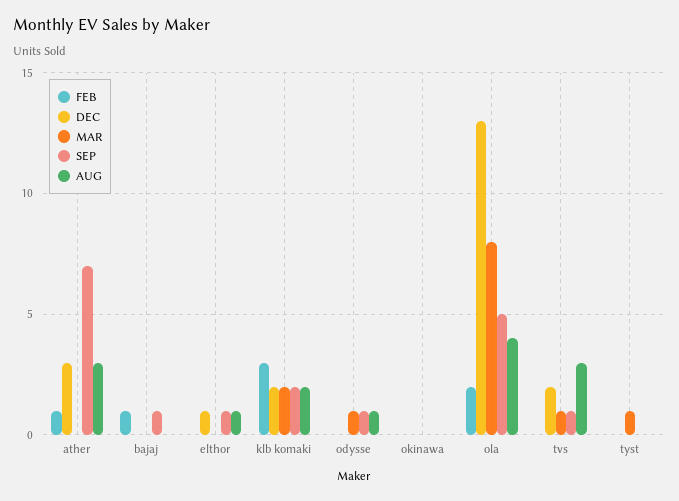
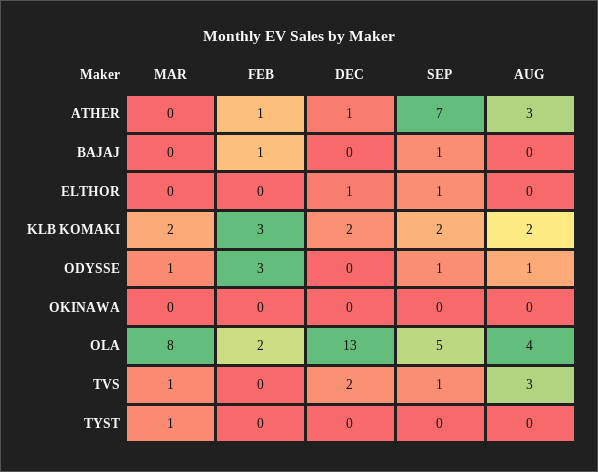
DEC, ather: 3 -> 1
AUG, elthor: 1 -> 0
FEB, odysse: 0 -> 3

